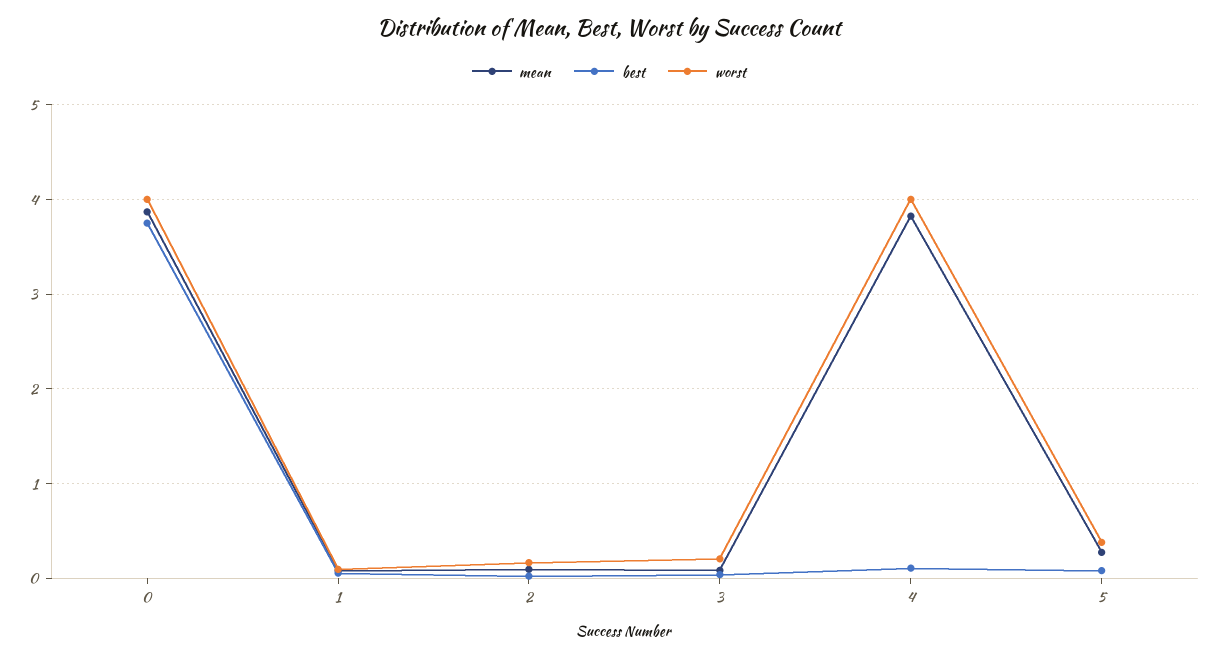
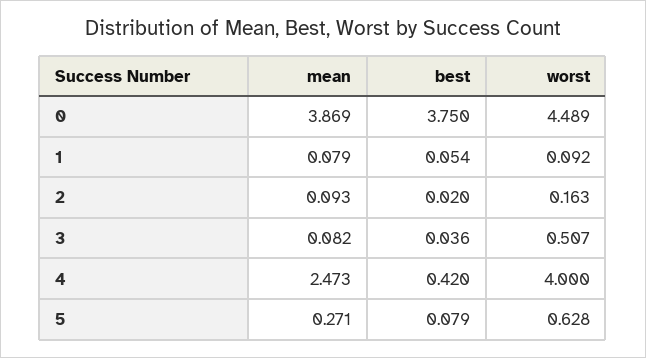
worst, 0: 4 -> 4.489
worst, 3: 0.2 -> 0.507
mean, 4: 3.8 -> 2.473
best, 4: 0.1 -> 0.42
worst, 5: 0.4 -> 0.628

